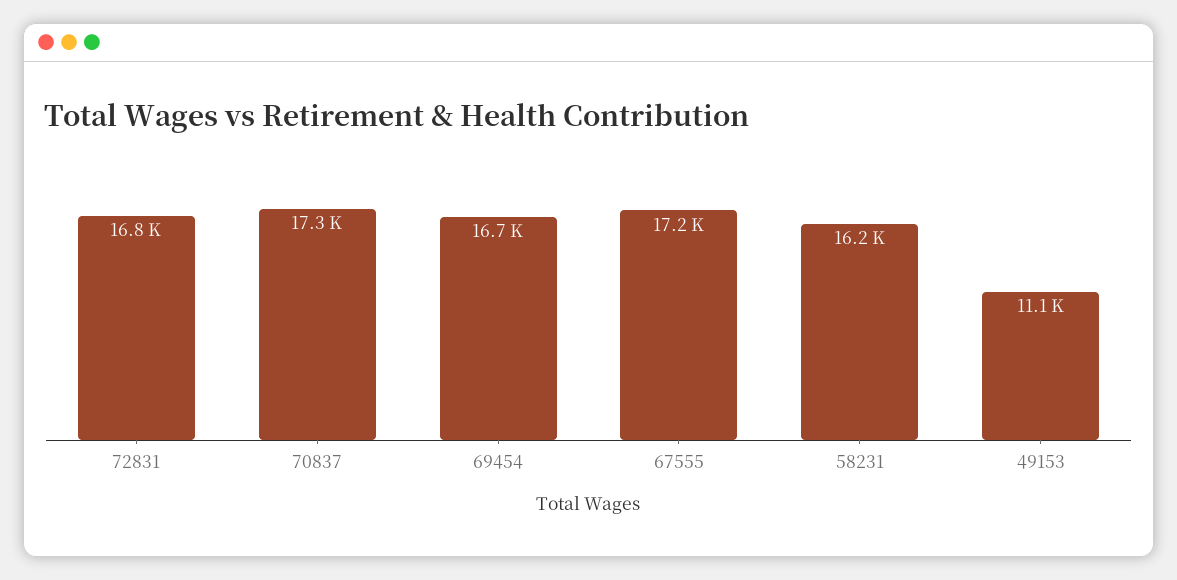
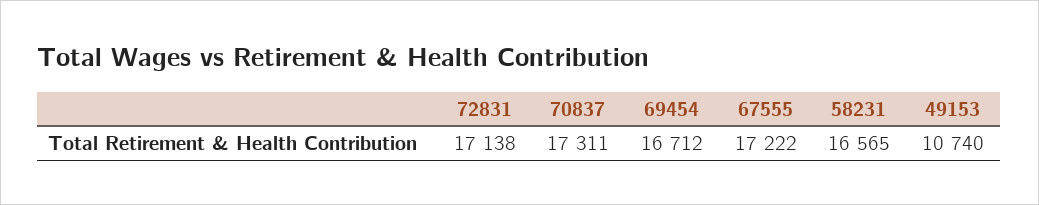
72831: 16800 -> 17138
58231: 16200 -> 16565
49153: 11100 -> 10740

